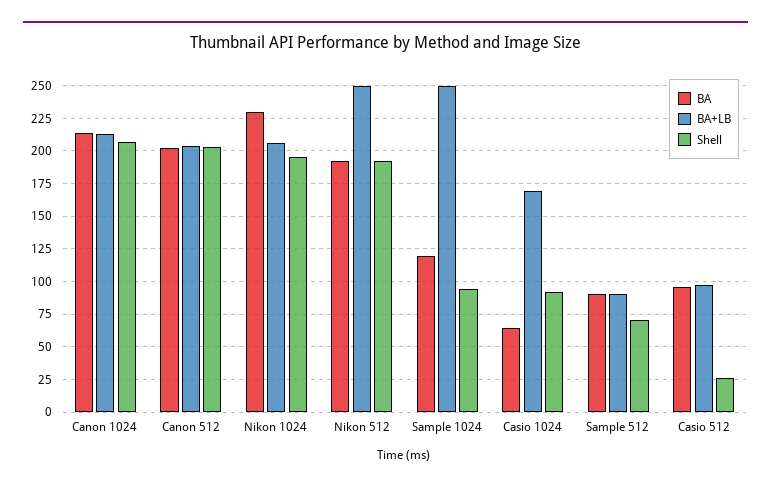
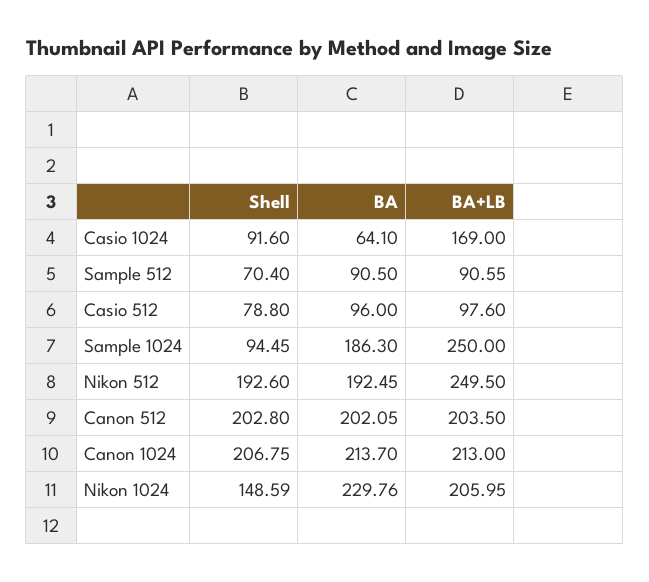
Shell, Nikon 1024: 195 -> 148.59
BA, Sample 1024: 120 -> 186.3
Shell, Casio 512: 25 -> 78.8

